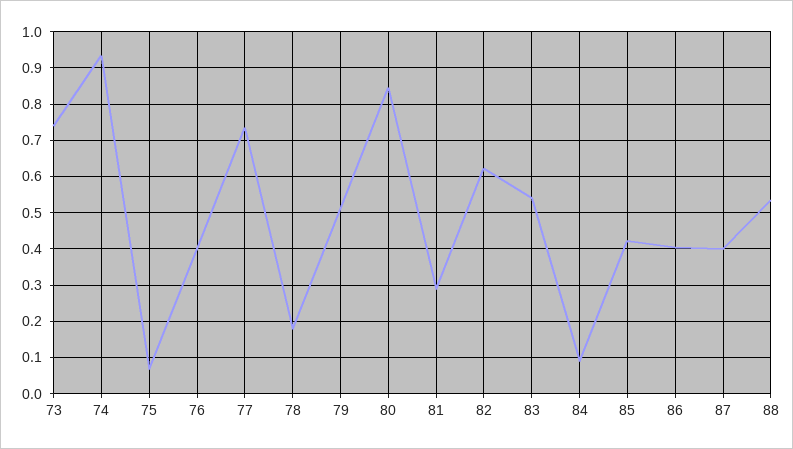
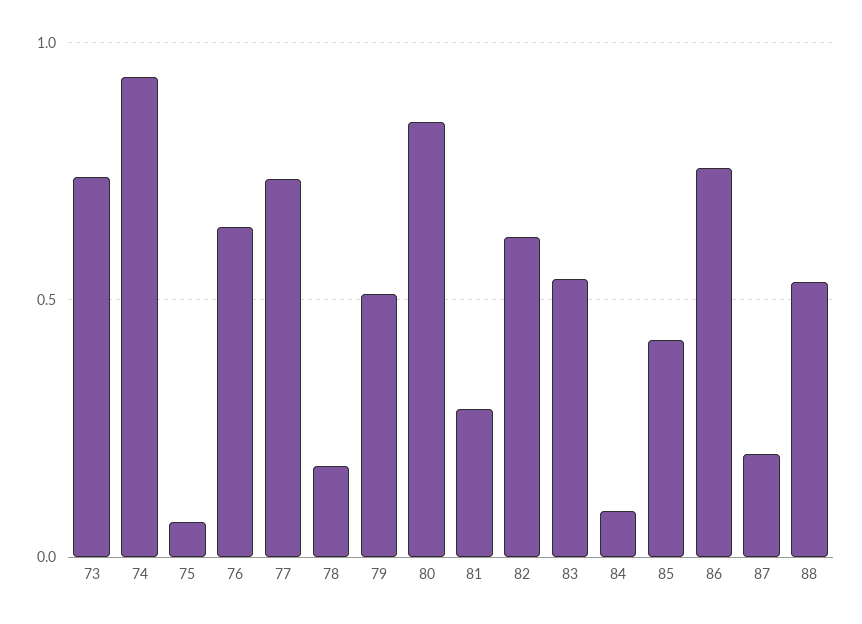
76: 0.4 -> 0.65
86: 0.4 -> 0.75
87: 0.4 -> 0.2

